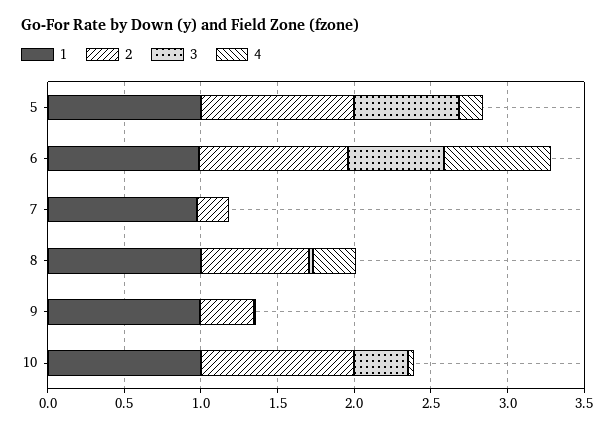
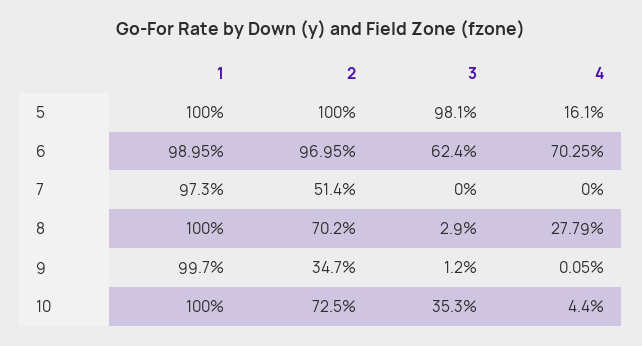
3, 5: 0.7 -> 0.981
2, 7: 0.2 -> 0.514
2, 10: 1 -> 0.725

